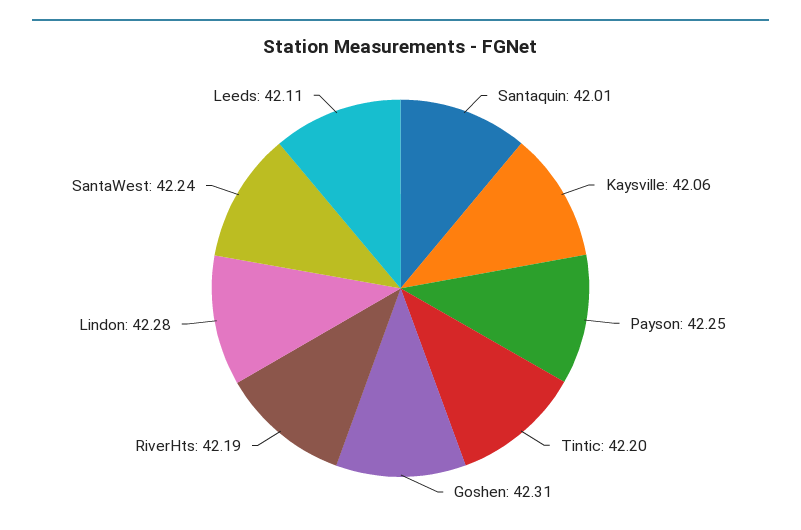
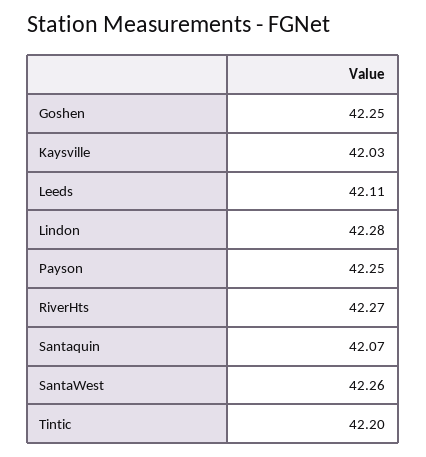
Santaquin: 42.01 -> 42.07
Kaysville: 42.06 -> 42.03
Goshen: 42.31 -> 42.25
RiverHts: 42.19 -> 42.27
SantaWest: 42.24 -> 42.26

